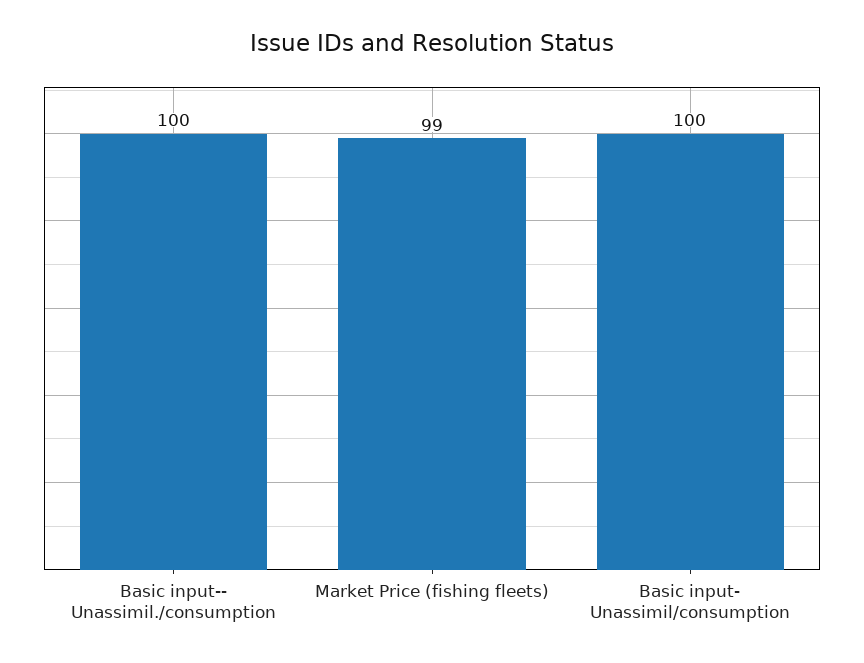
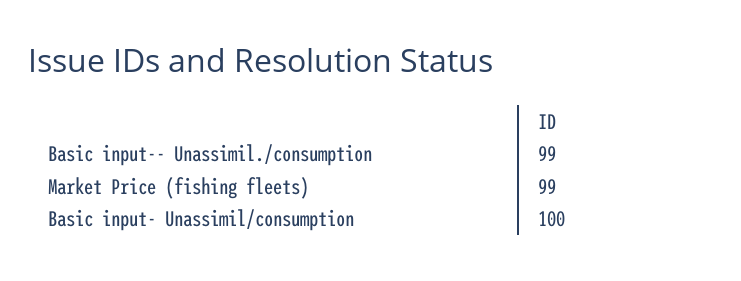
Basic input-- Unassimil./consumption: 100 -> 99

